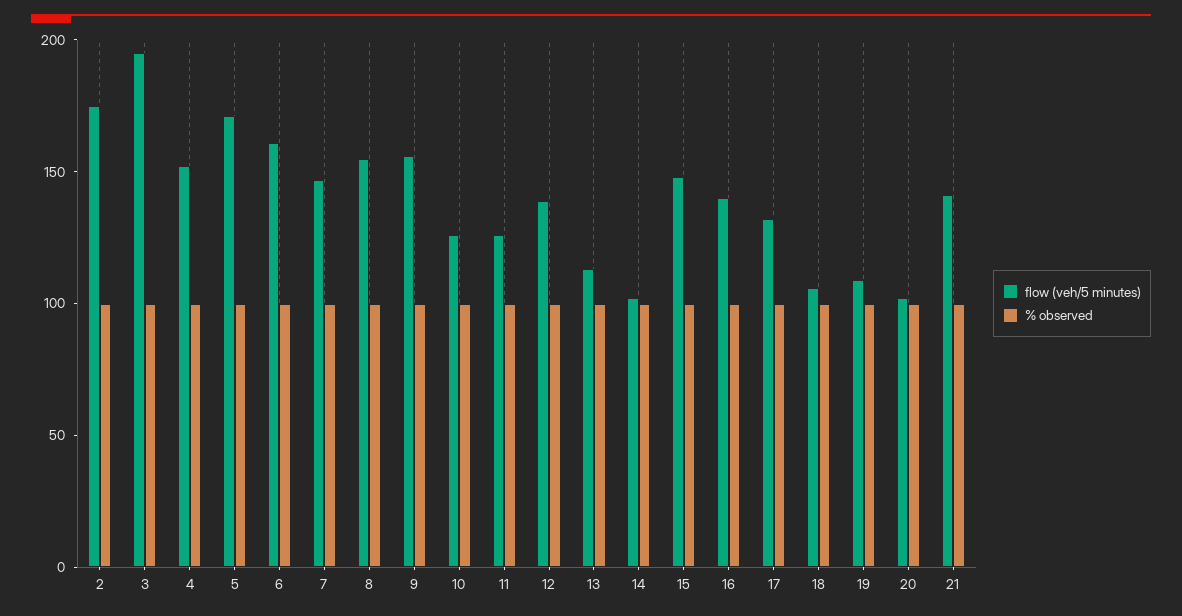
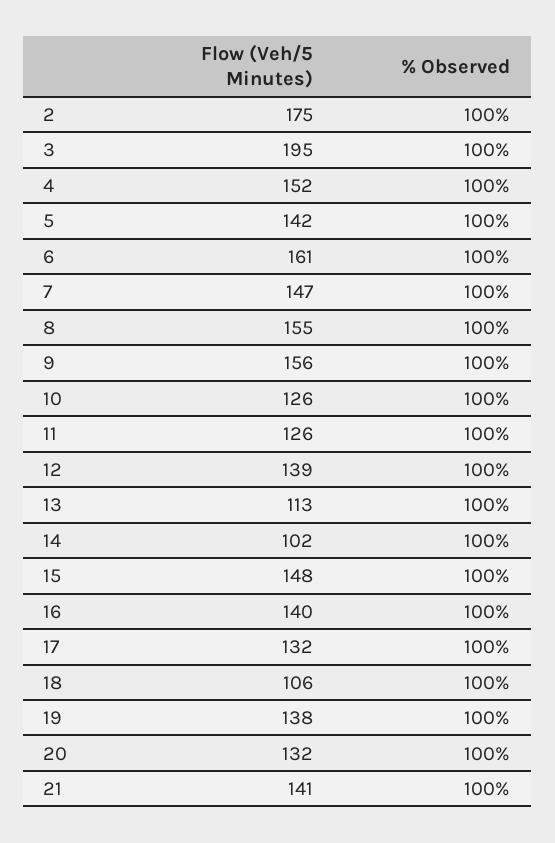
flow (veh/5 minutes), 5: 170 -> 142
flow (veh/5 minutes), 19: 110 -> 138
flow (veh/5 minutes), 20: 100 -> 132

